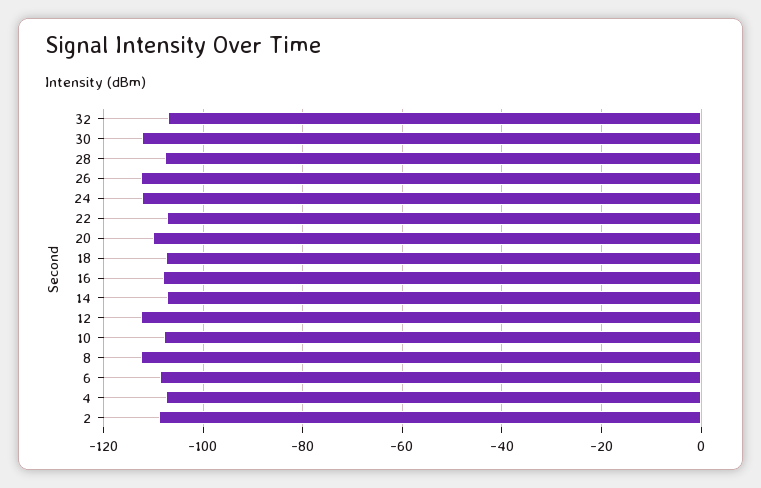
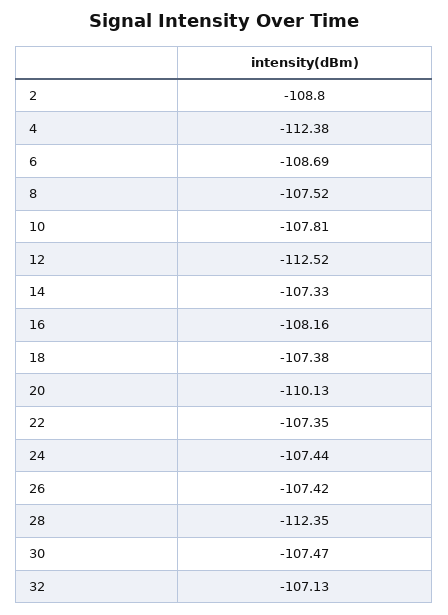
30: -112 -> -107.47
28: -108 -> -112.35
26: -112 -> -107.42
24: -112 -> -107.44
8: -112 -> -107.52
4: -108 -> -112.38

